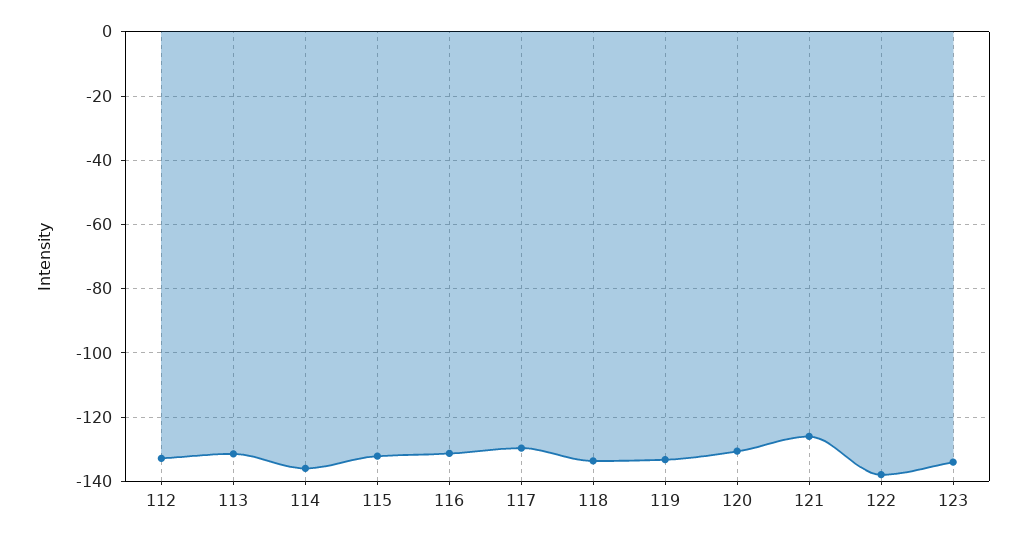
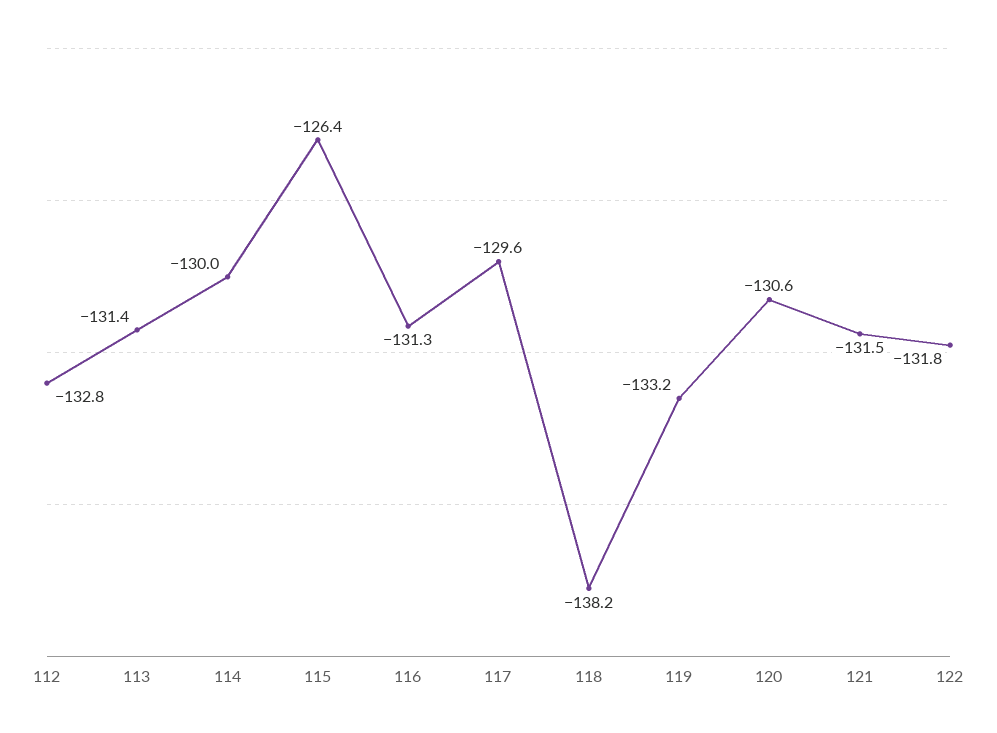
114: -136 -> -130
115: -132 -> -126.4
118: -134 -> -138.2
121: -126 -> -131.5
122: -138 -> -131.8
123: -134 -> none

